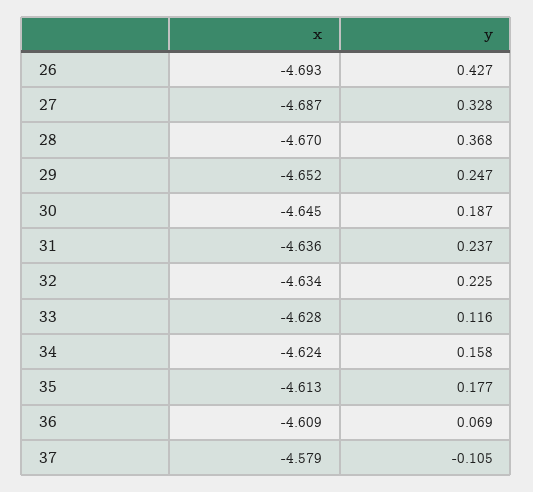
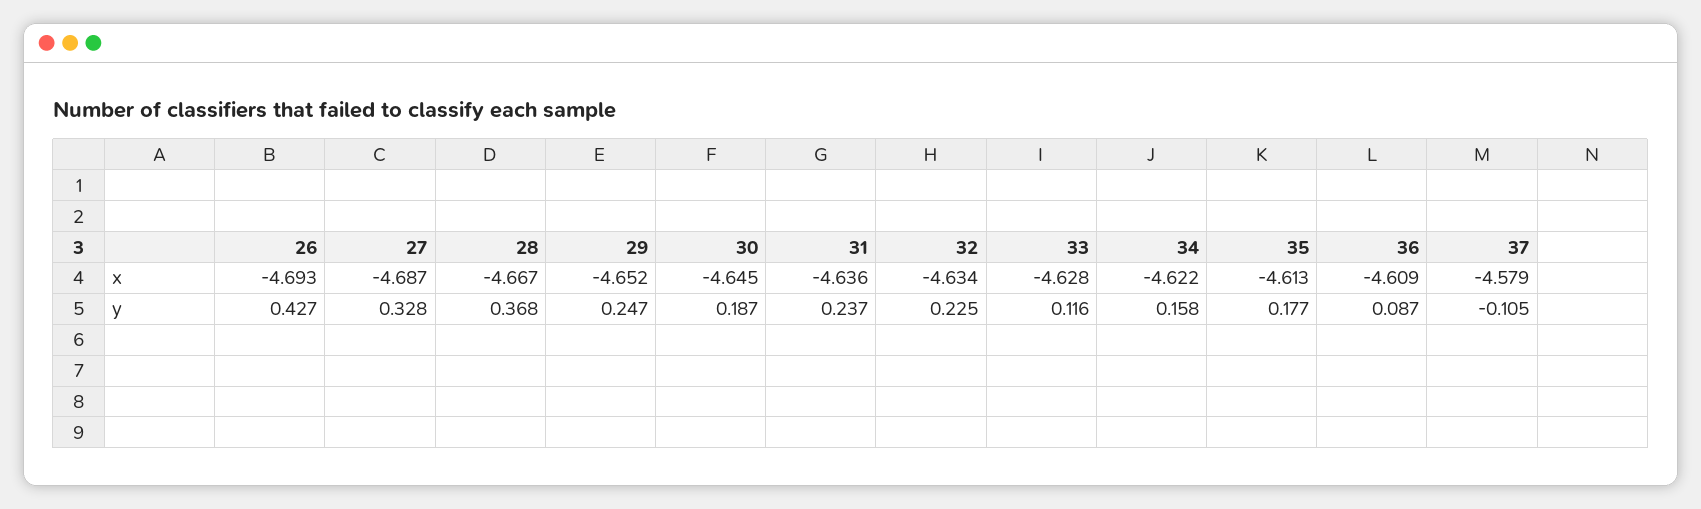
x, 28: -4.67 -> -4.667
x, 34: -4.624 -> -4.622
y, 36: 0.069 -> 0.087

